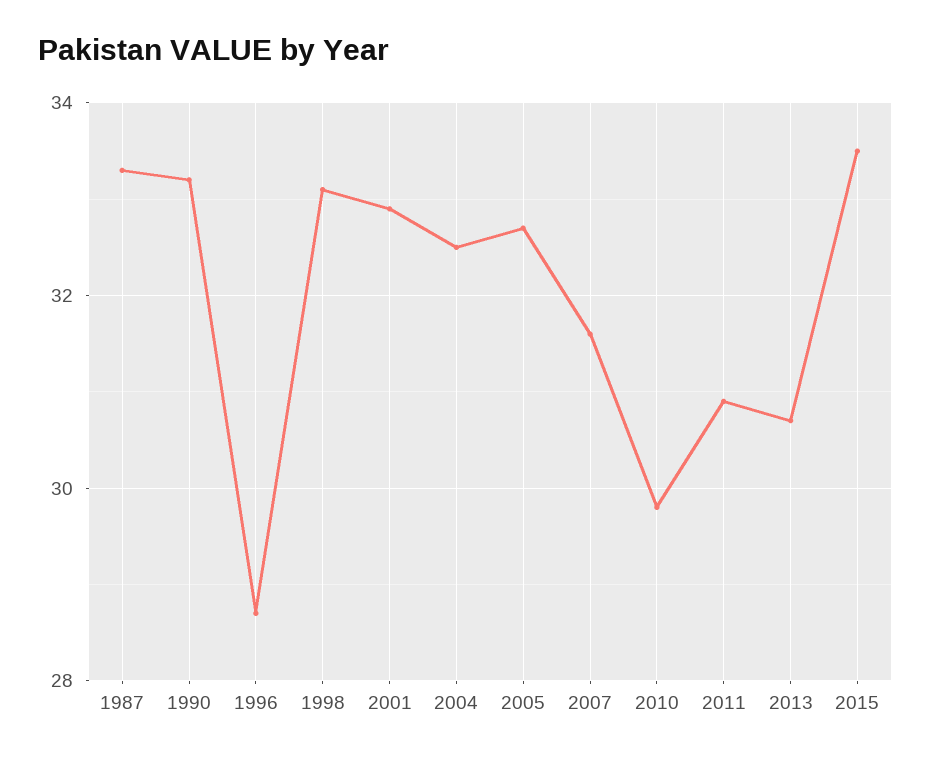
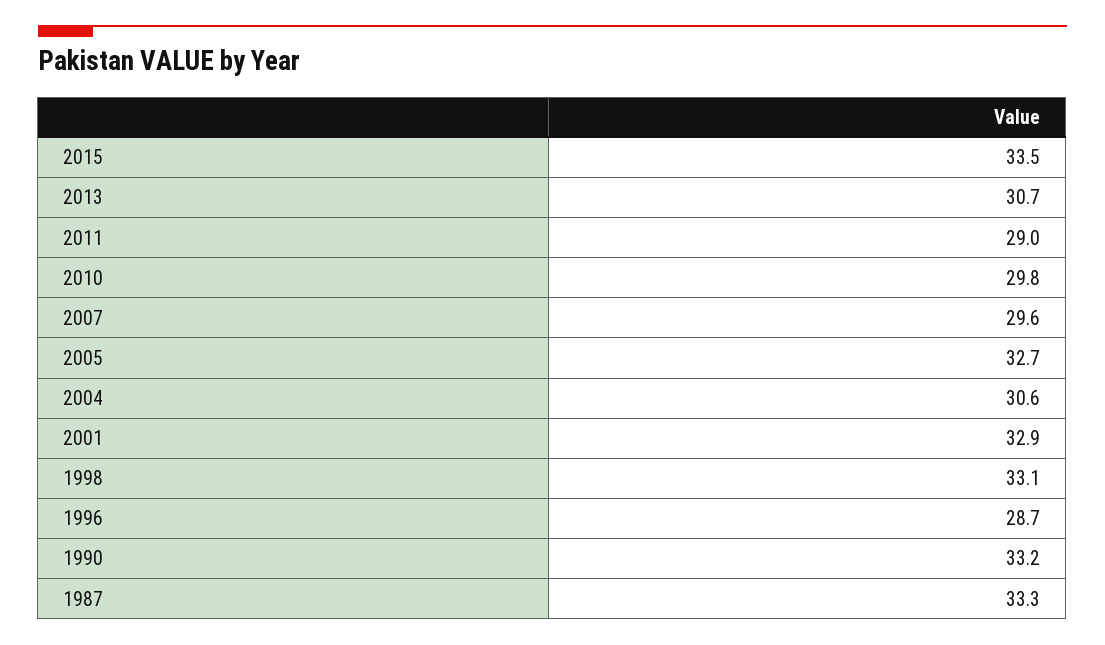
2004: 32.5 -> 30.6
2007: 31.5 -> 29.6
2011: 31 -> 29

